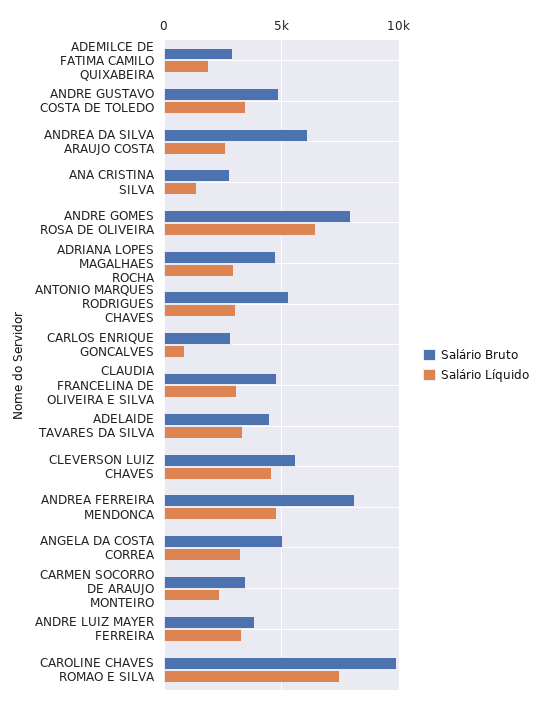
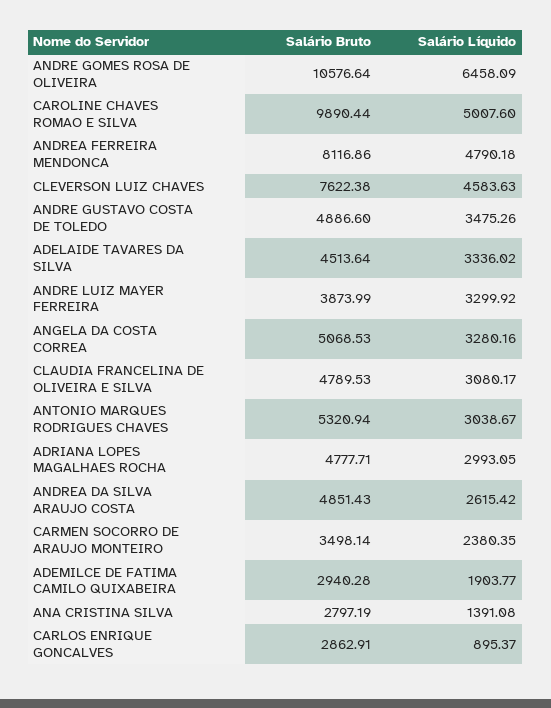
Salário Bruto, ANDREA DA SILVA ARAUJO COSTA: 6000 -> 4851.43
Salário Bruto, ANDRE GOMES ROSA DE OLIVEIRA: 8000 -> 10576.64
Salário Bruto, CLEVERSON LUIZ CHAVES: 5500 -> 7622.38
Salário Líquido, CAROLINE CHAVES ROMAO E SILVA: 7500 -> 5007.6

